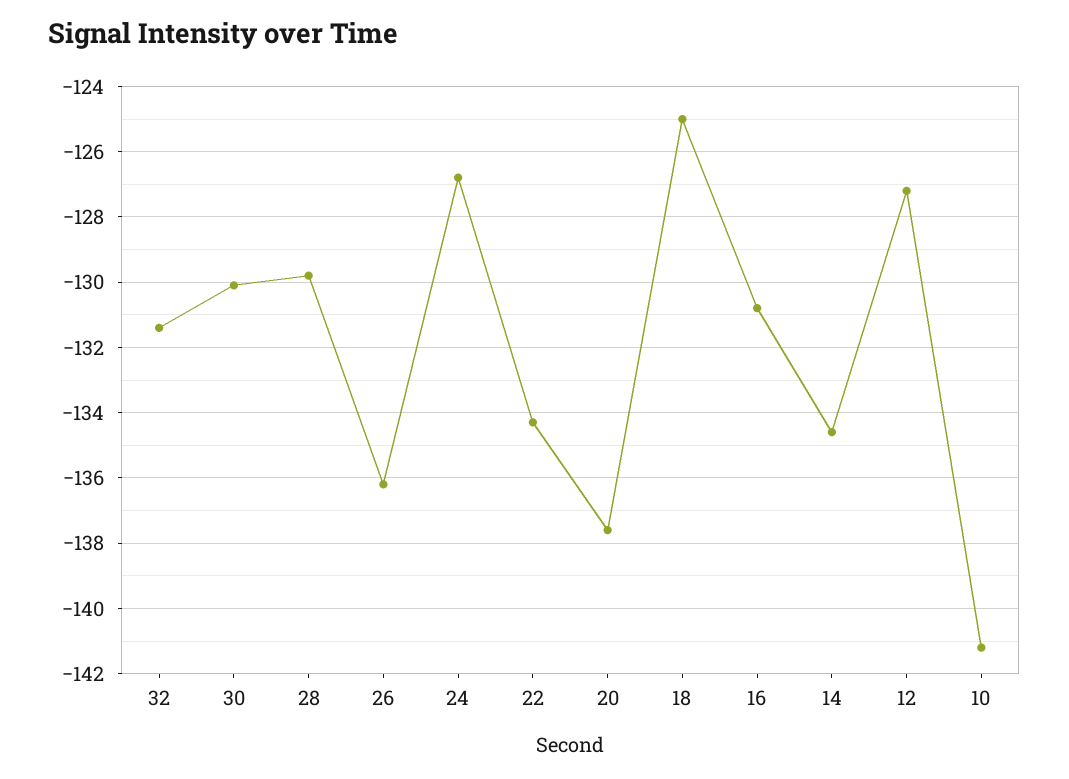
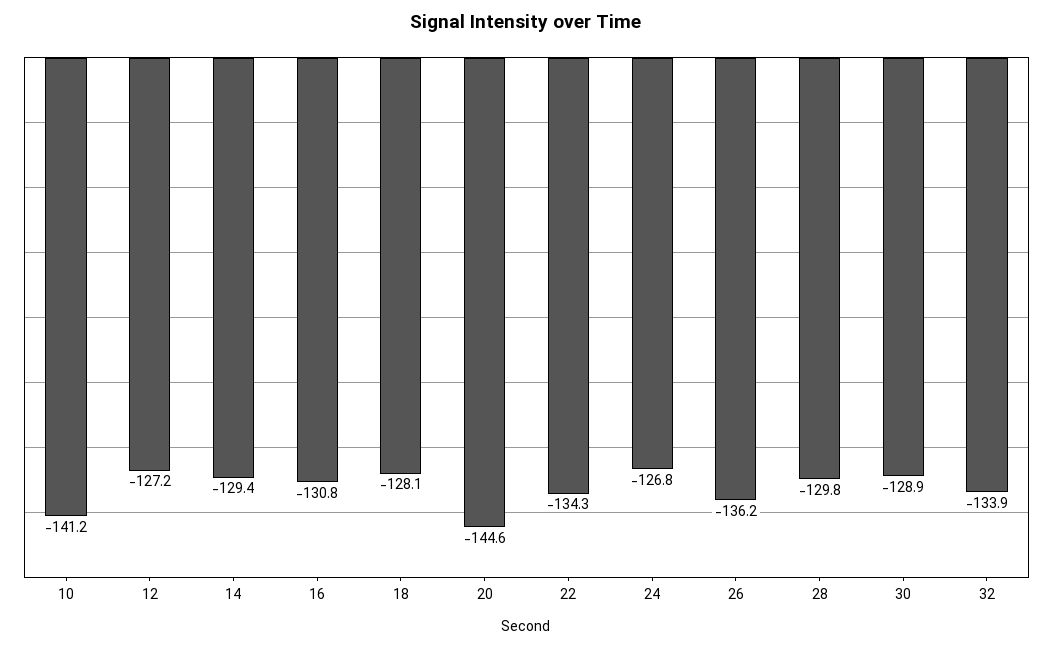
32: -131.5 -> -133.9
30: -130 -> -128.9
20: -137.5 -> -144.6
18: -125 -> -128.1
14: -134.5 -> -129.4

